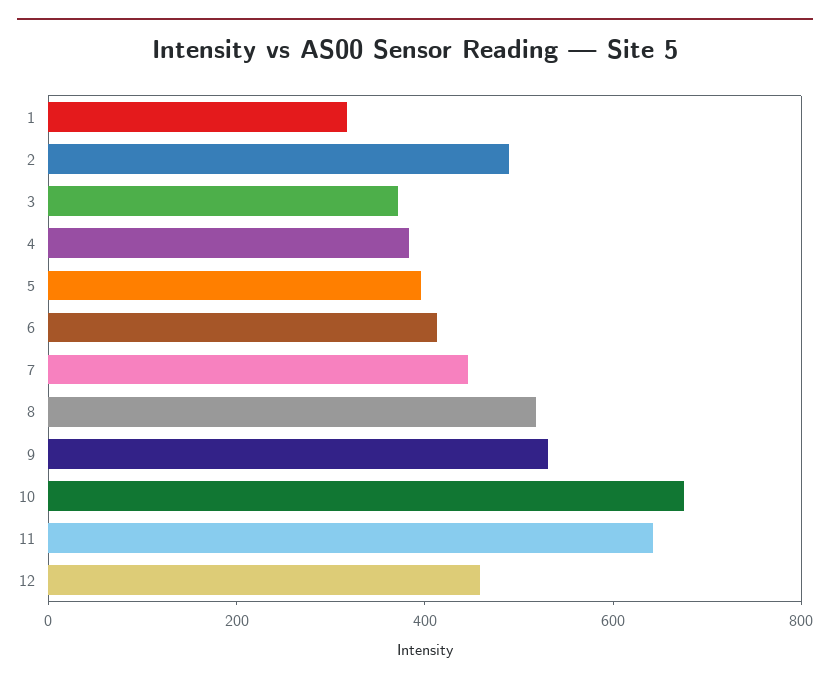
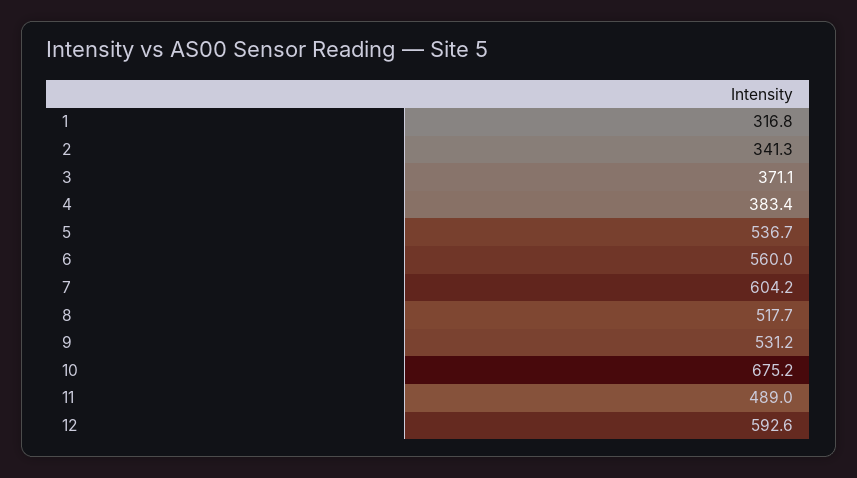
2: 500 -> 341.3
5: 400 -> 536.7
6: 400 -> 560
7: 450 -> 604.2
11: 650 -> 489
12: 450 -> 592.6

